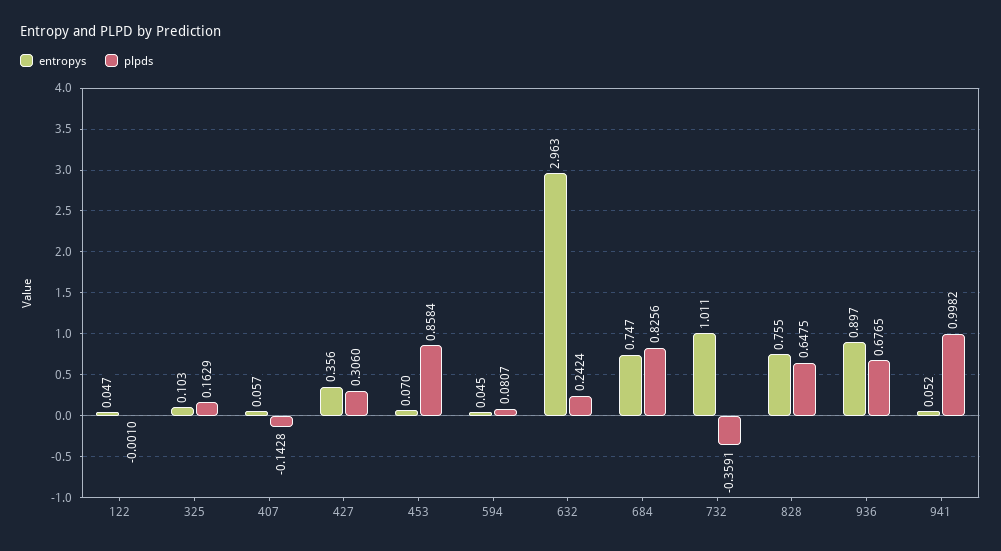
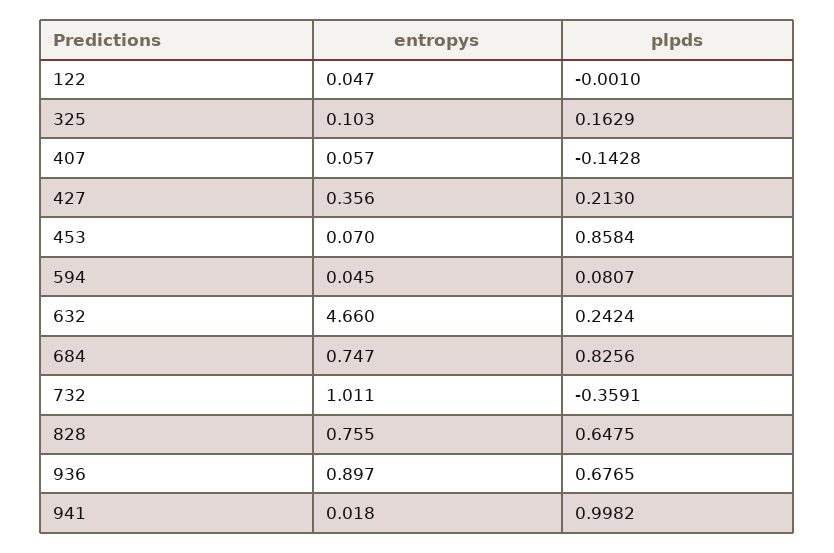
plpds, 427: 0.306 -> 0.213
entropys, 632: 2.963 -> 4.66
entropys, 941: 0.052 -> 0.018

